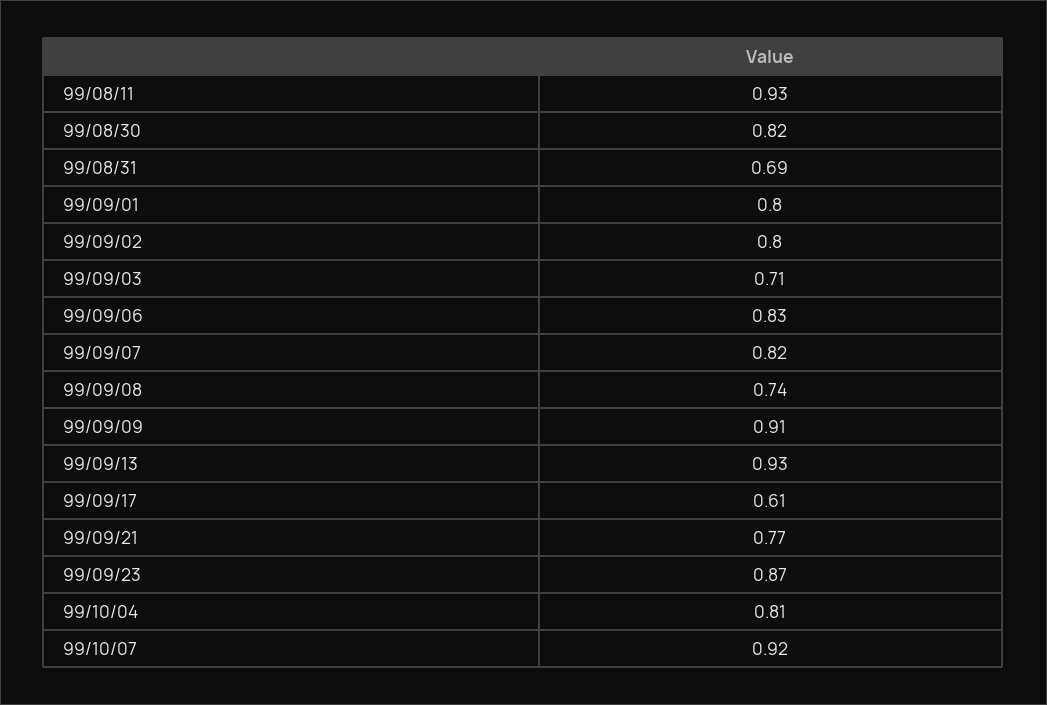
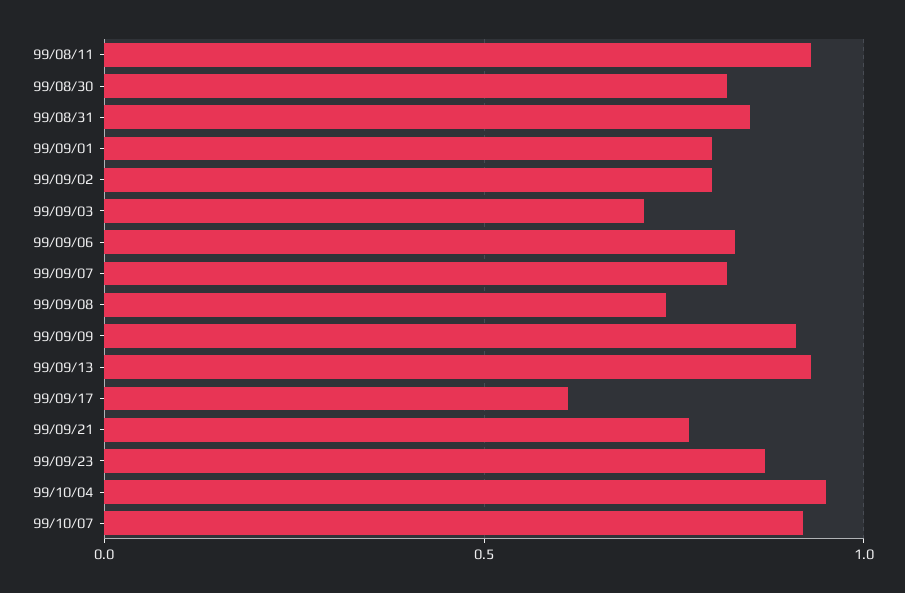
99/08/31: 0.69 -> 0.85
99/10/04: 0.81 -> 0.95

